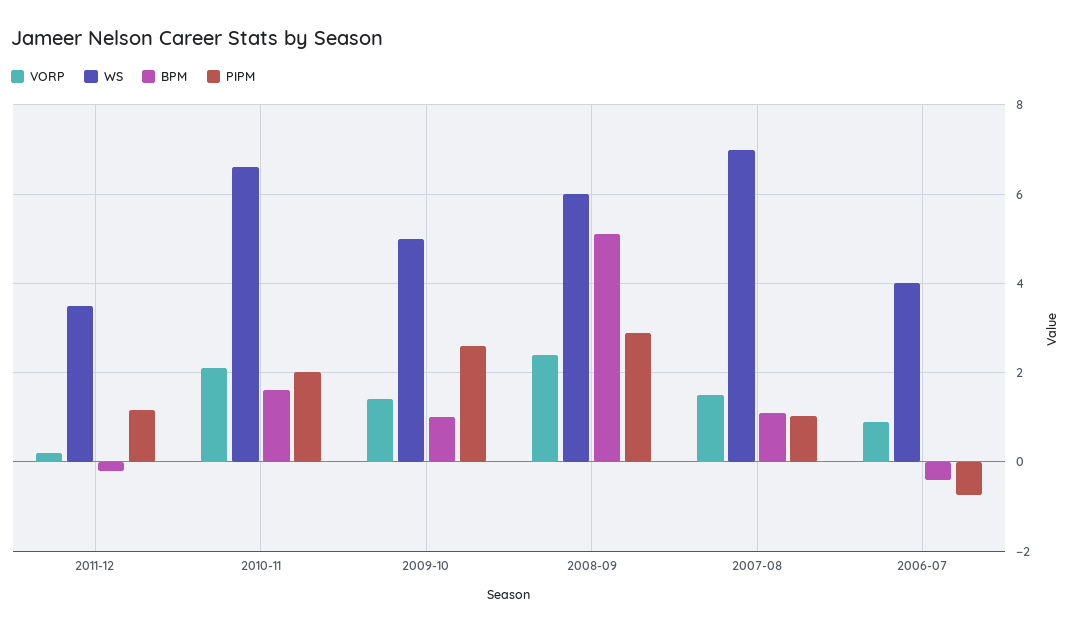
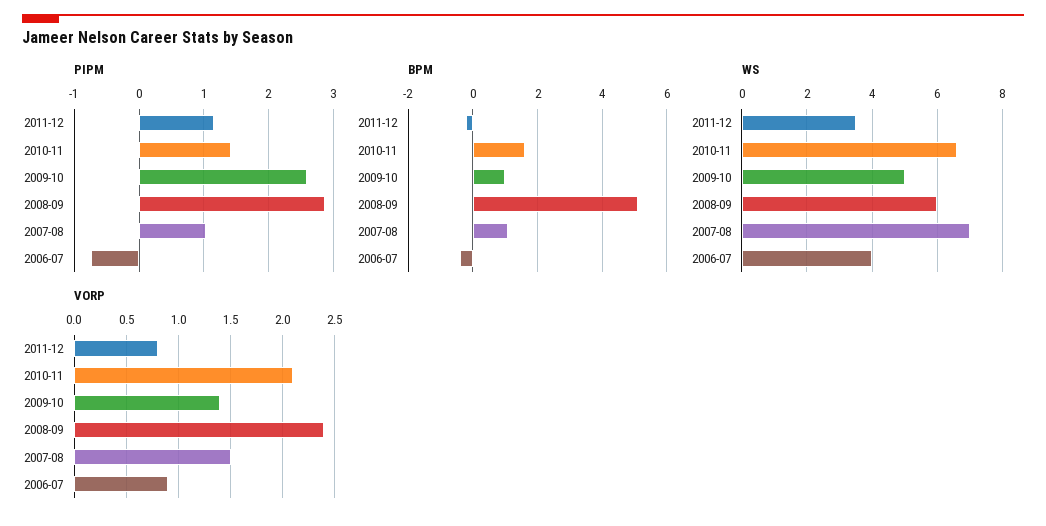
VORP, 2011-12: 0.2 -> 0.8
PIPM, 2010-11: 2 -> 1.4

